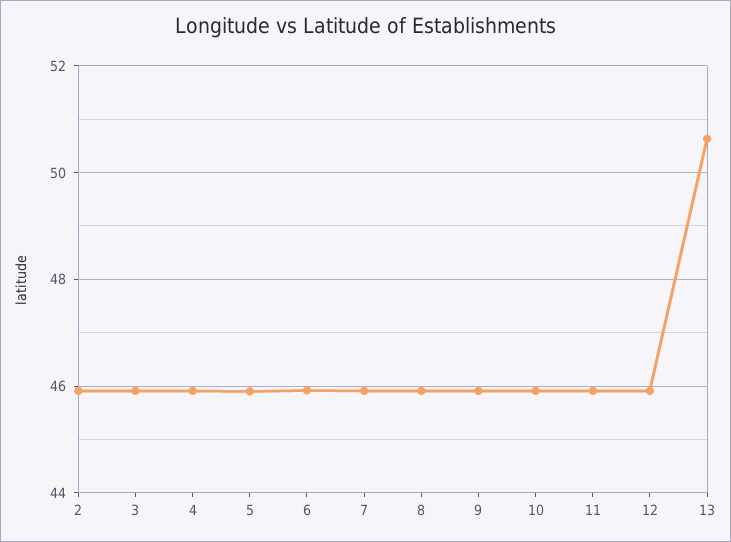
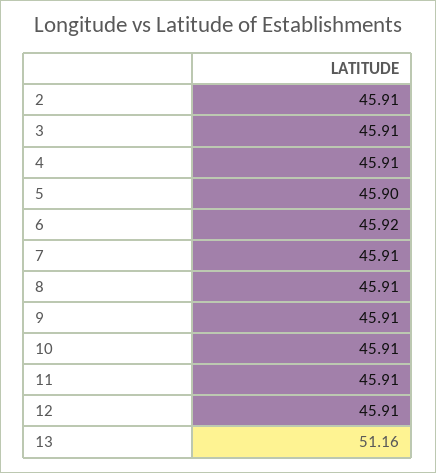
13: 50.6 -> 51.16

